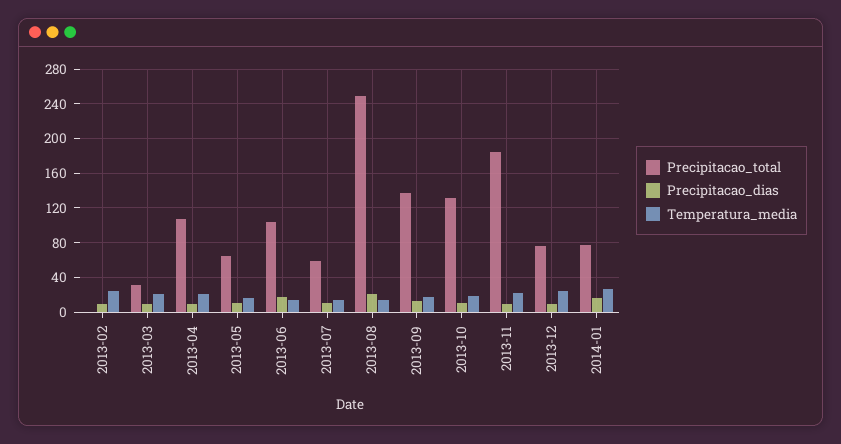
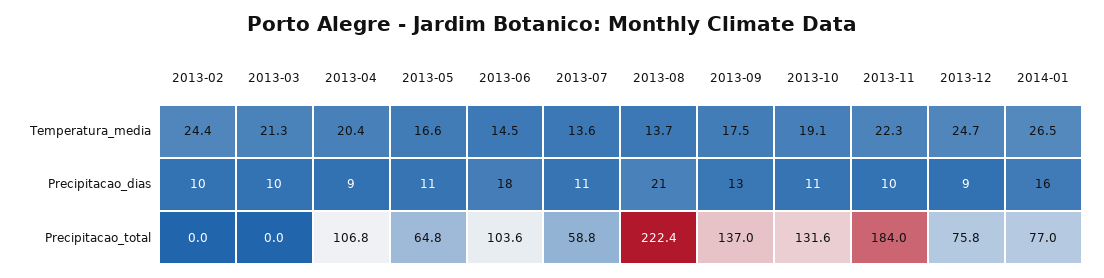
Precipitacao_total, 2013-03: 30 -> 0
Precipitacao_total, 2013-08: 250 -> 222.4

